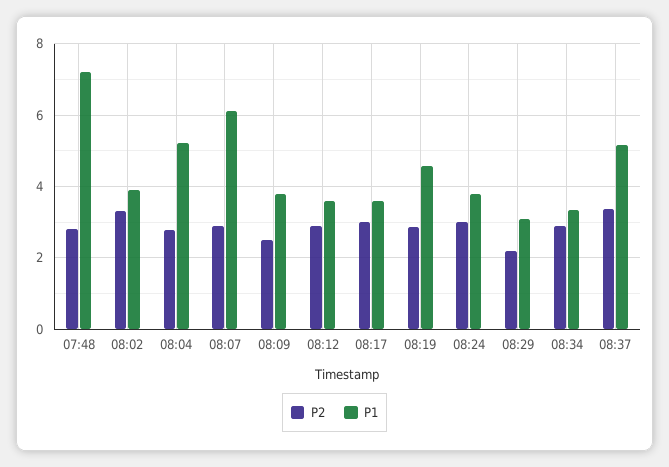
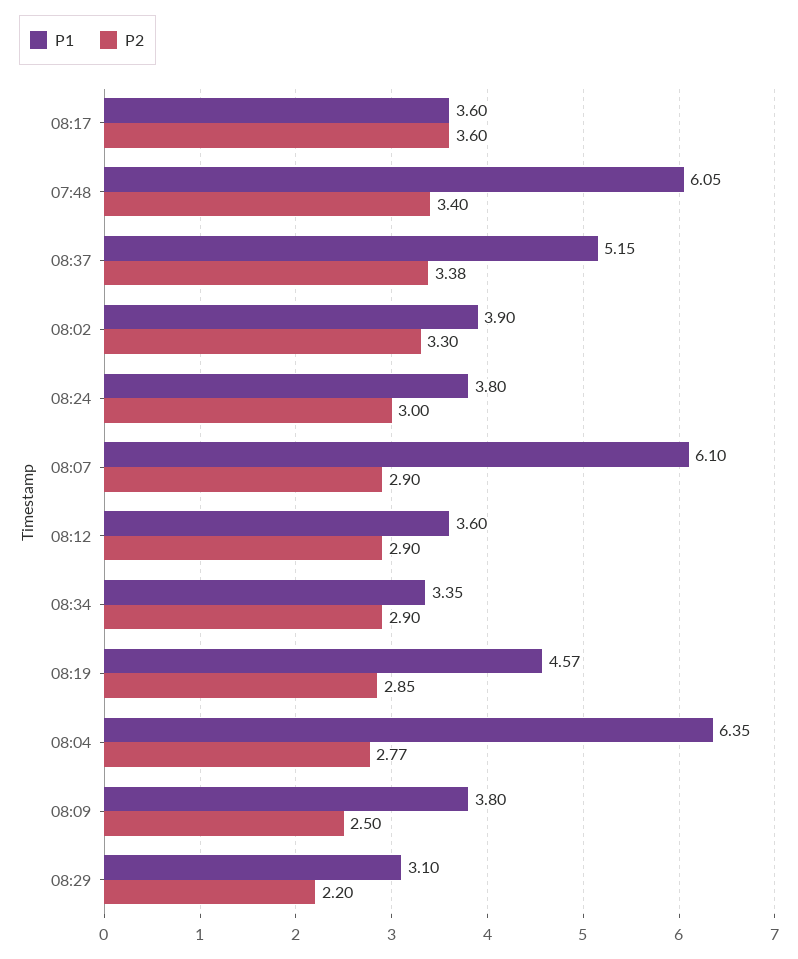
P2, 07:48: 2.8 -> 3.4
P1, 07:48: 7.2 -> 6.05
P1, 08:04: 5.2 -> 6.35
P2, 08:17: 3 -> 3.6

